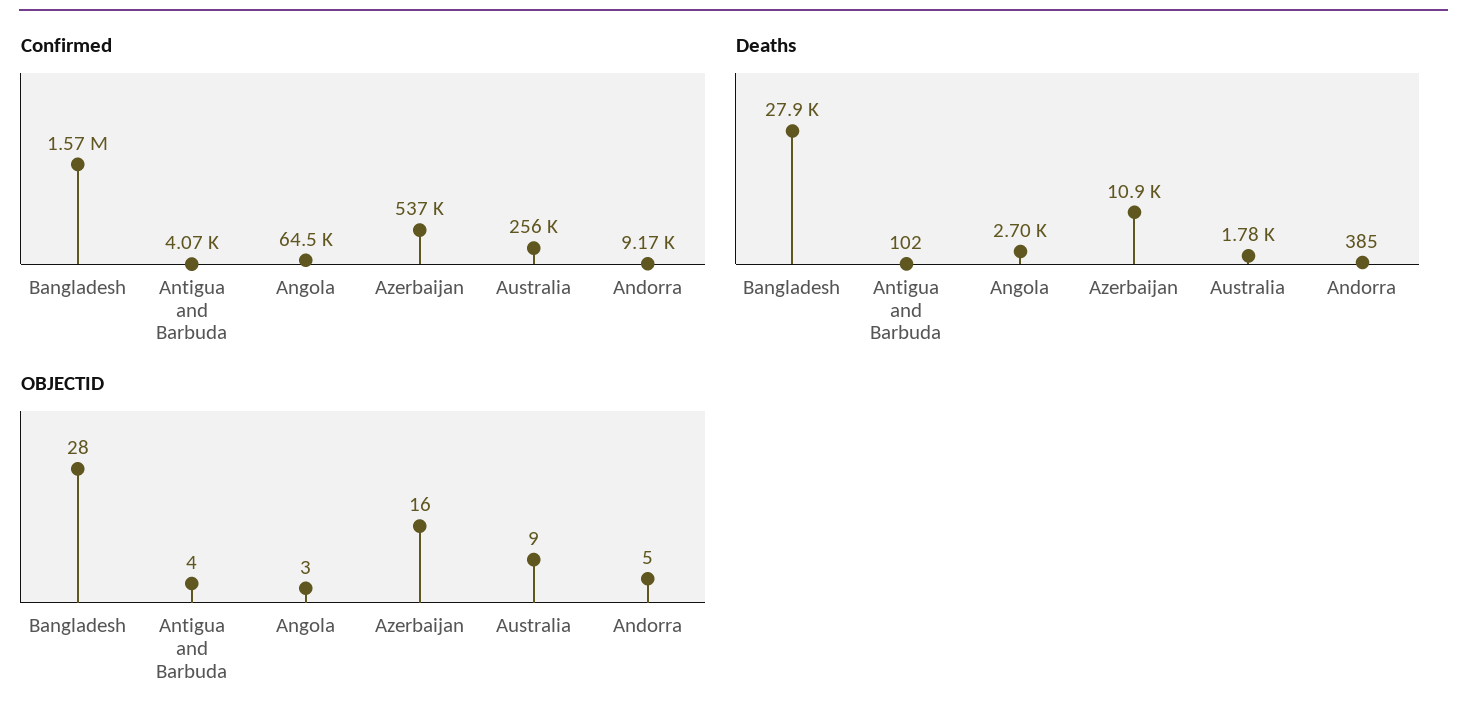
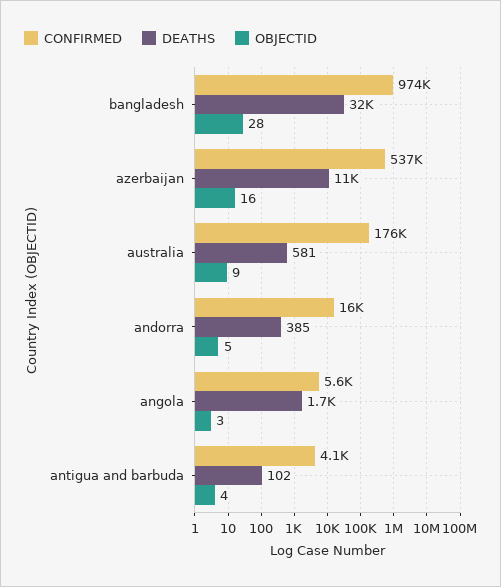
Confirmed, Bangladesh: 1570000 -> 974000
Confirmed, Angola: 64500 -> 5600
Confirmed, Australia: 256000 -> 176000
Confirmed, Andorra: 9170 -> 16000
Deaths, Bangladesh: 27900 -> 32000
Deaths, Angola: 2700 -> 1700
Deaths, Australia: 1780 -> 581

